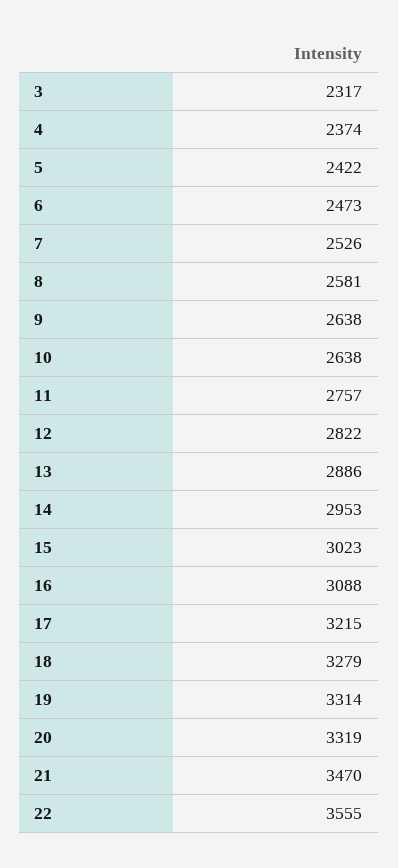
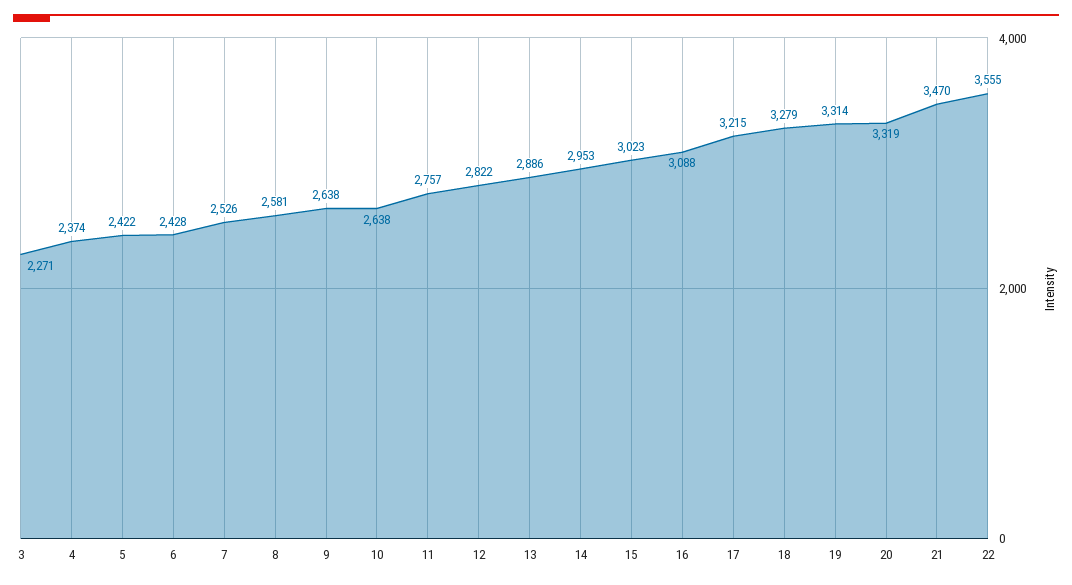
3: 2317 -> 2271
6: 2473 -> 2428

